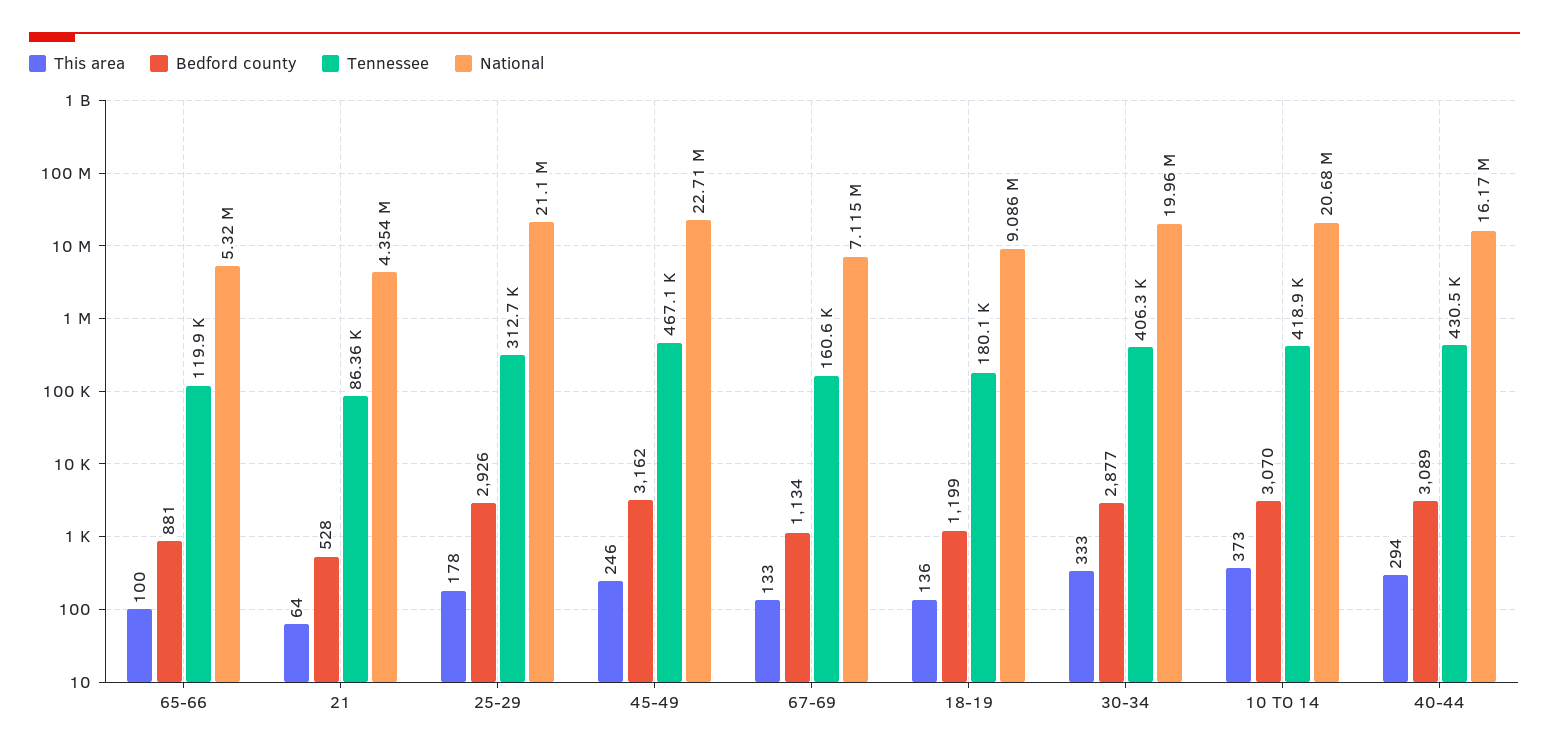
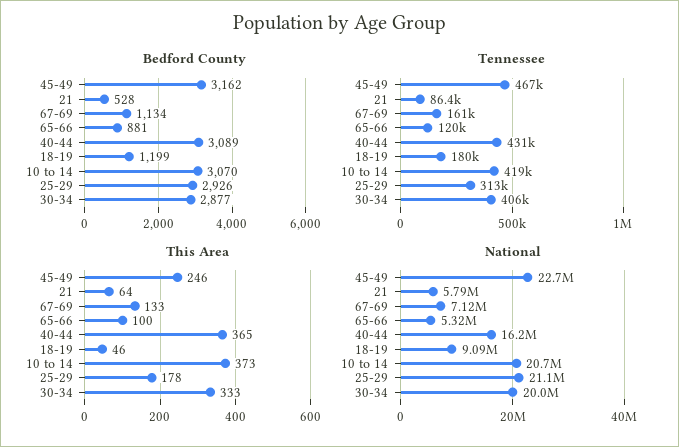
National, 21: 4354000 -> 5790000
This area, 18-19: 136 -> 46
This area, 40-44: 294 -> 365

